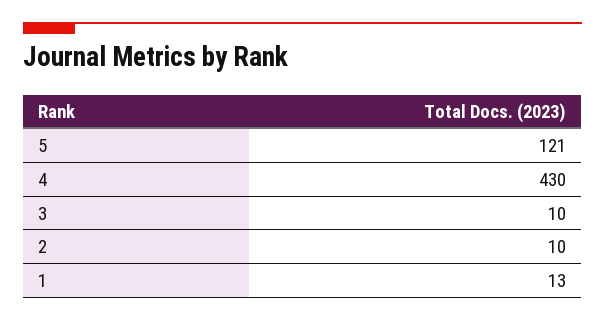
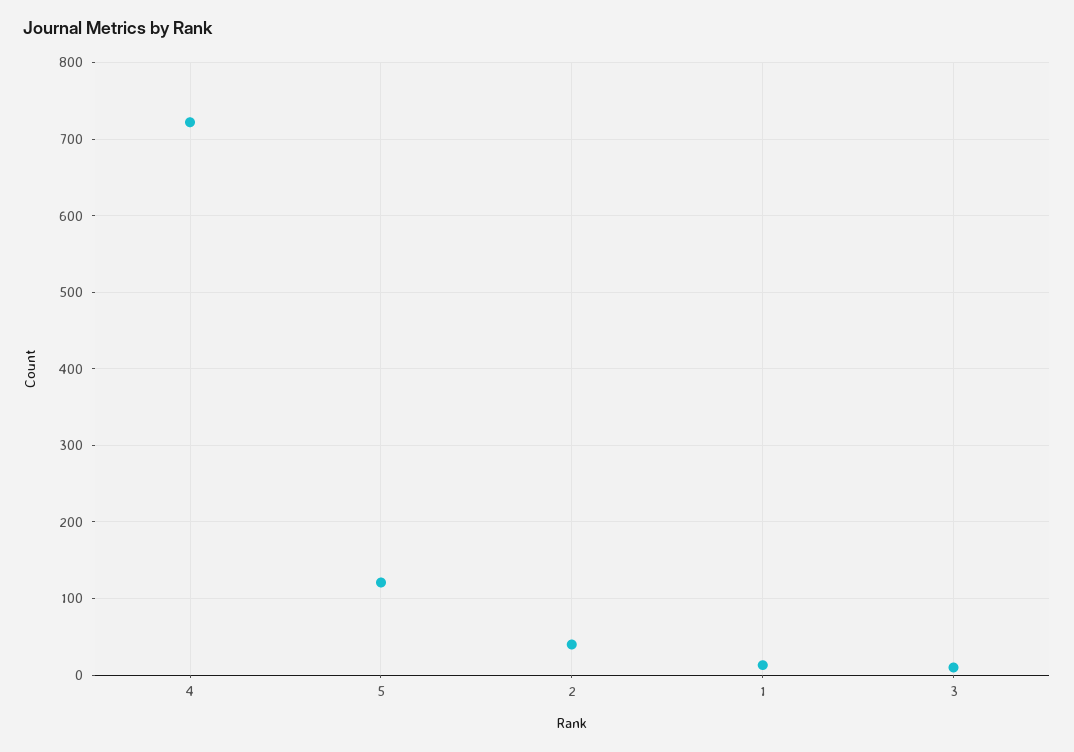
4: 430 -> 720
2: 10 -> 40

